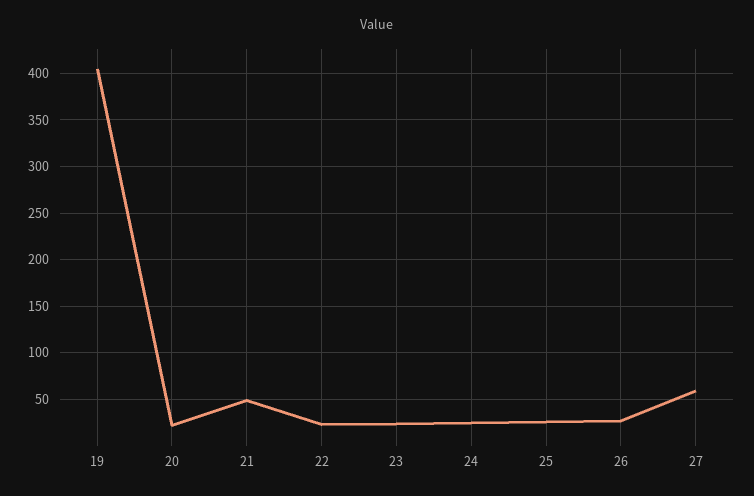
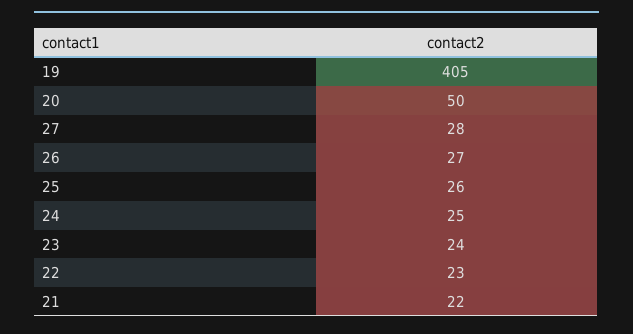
20: 20 -> 50
21: 50 -> 22
27: 60 -> 28

